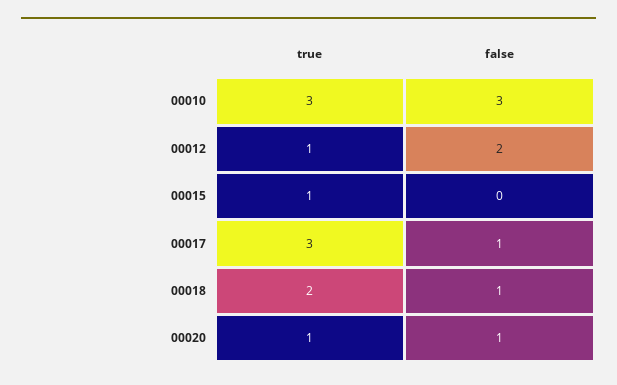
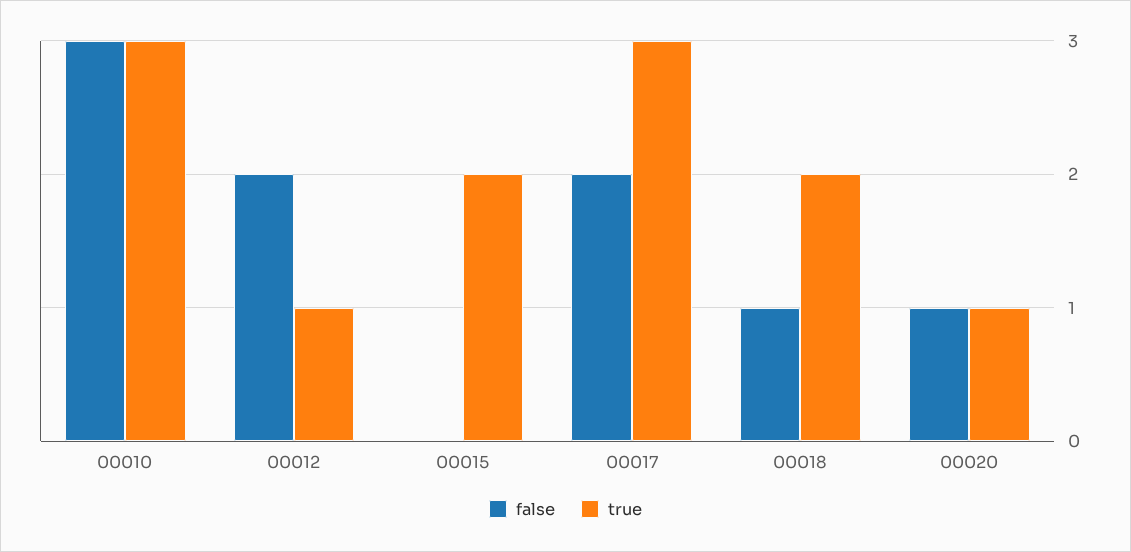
true, 00015: 1 -> 2
false, 00017: 1 -> 2

